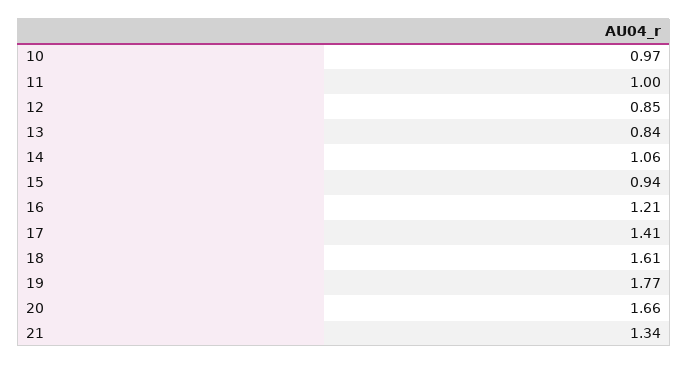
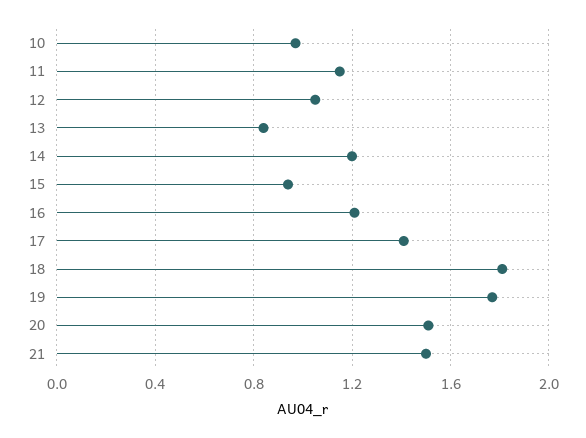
11: 1 -> 1.15
12: 0.85 -> 1.05
14: 1.06 -> 1.2
18: 1.61 -> 1.8
20: 1.66 -> 1.5
21: 1.34 -> 1.5

